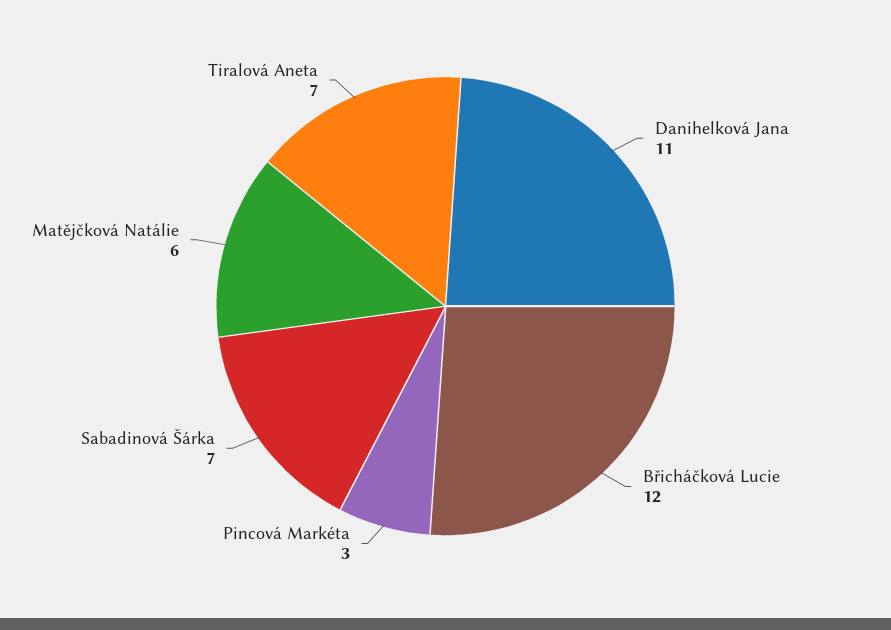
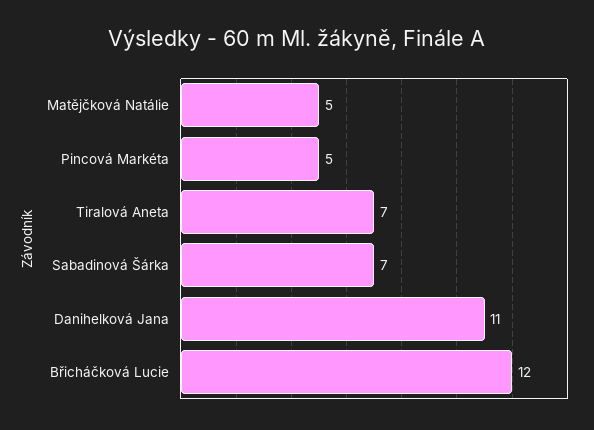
Pincová Markéta: 3 -> 5
Matějčková Natálie: 6 -> 5

